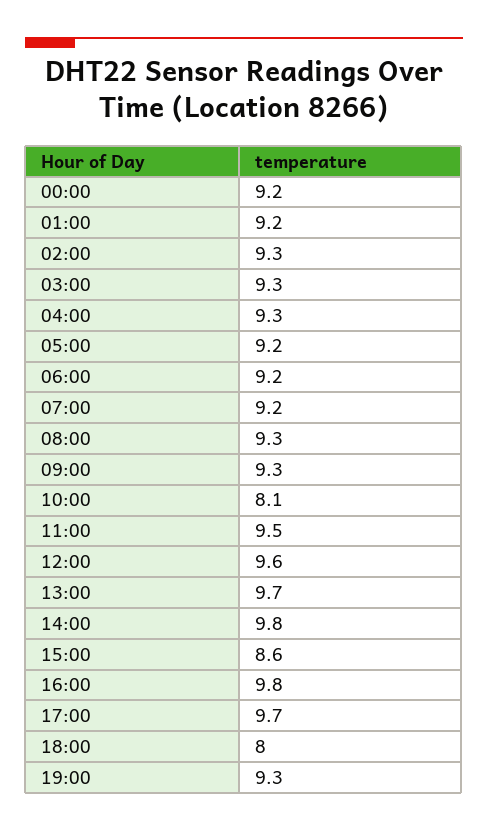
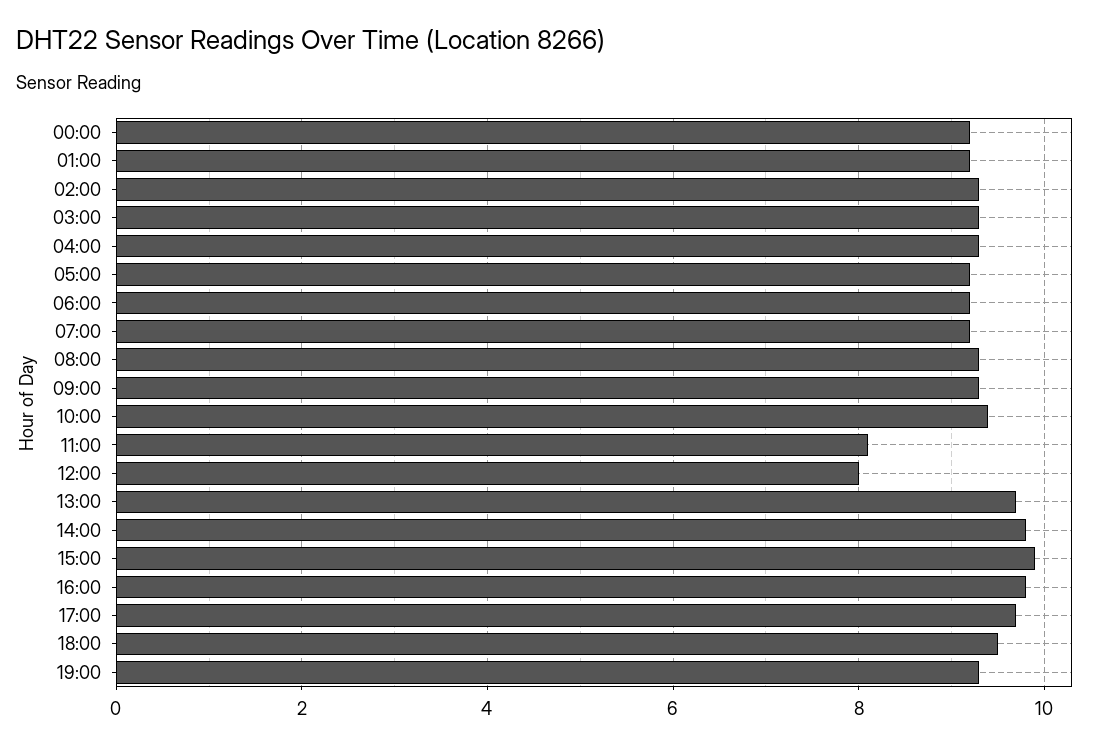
10:00: 8.1 -> 9.5
11:00: 9.5 -> 8
12:00: 9.6 -> 8
15:00: 8.6 -> 10
18:00: 8 -> 9.5

